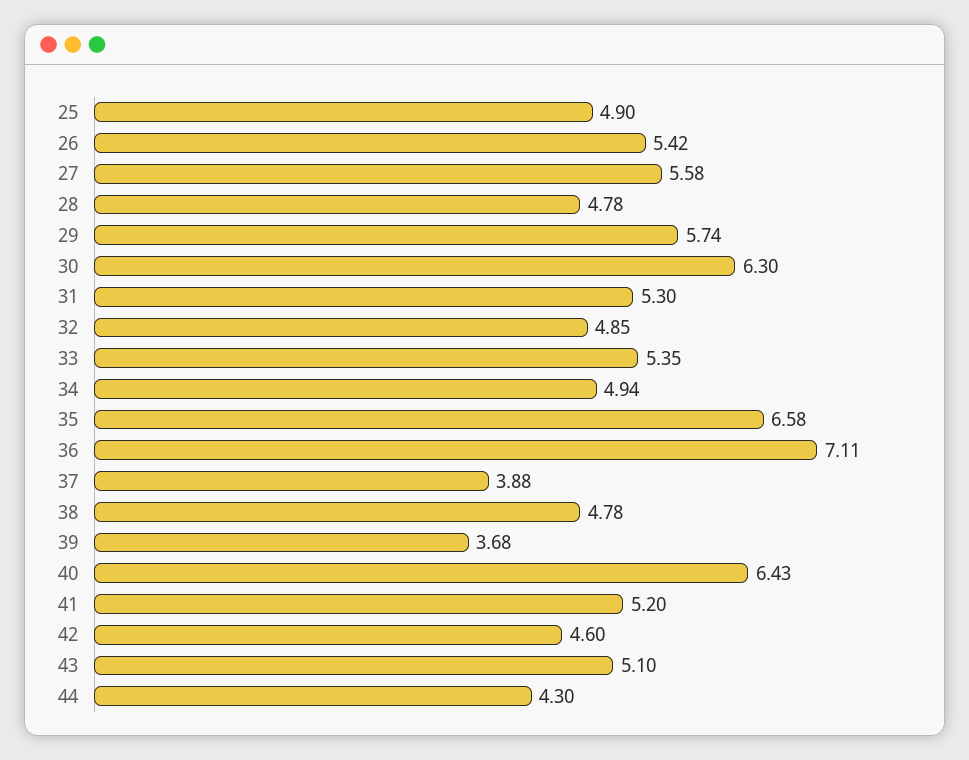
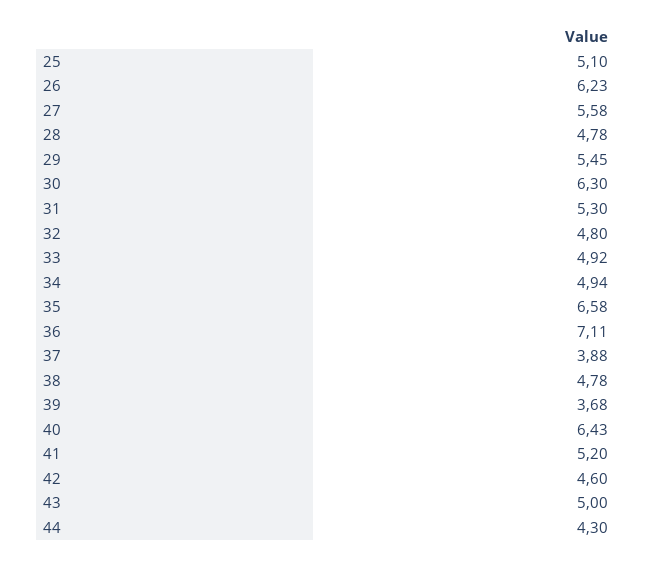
25: 4.9 -> 5.1
26: 5.42 -> 6.23
29: 5.74 -> 5.45
32: 4.85 -> 4.8
33: 5.35 -> 4.92
43: 5.1 -> 5

